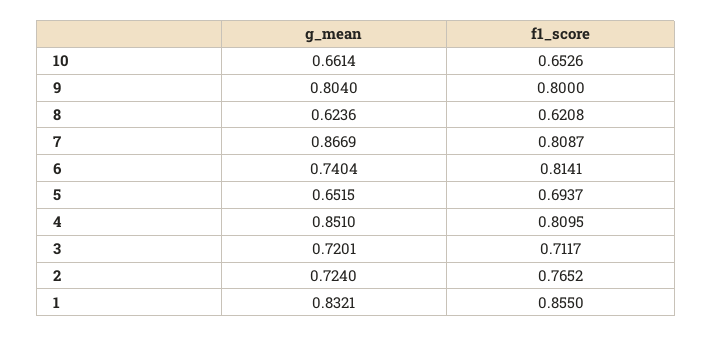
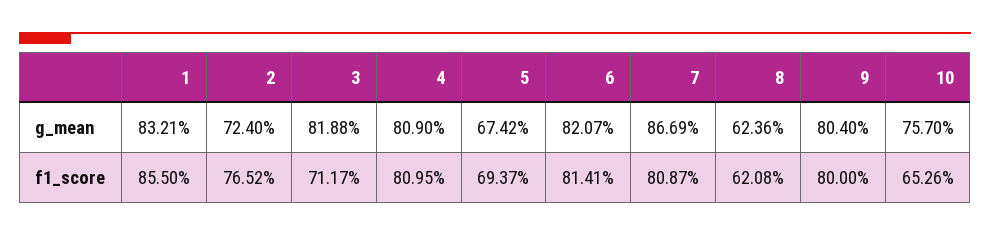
g_mean, 10: 0.6614 -> 0.757
g_mean, 6: 0.7404 -> 0.8207
g_mean, 5: 0.6515 -> 0.6742
g_mean, 4: 0.851 -> 0.809
g_mean, 3: 0.7201 -> 0.8188

